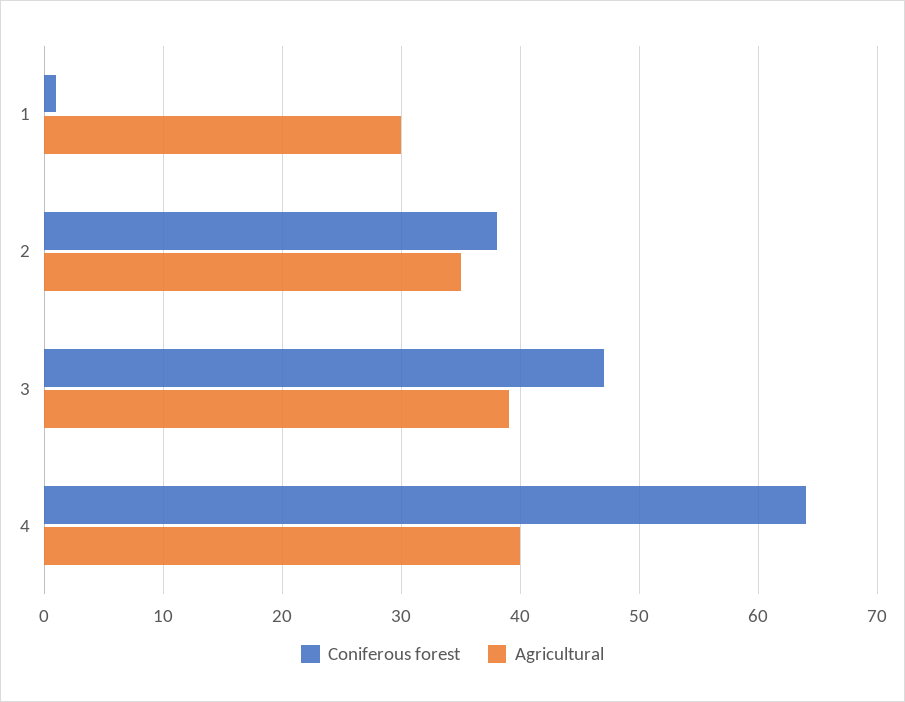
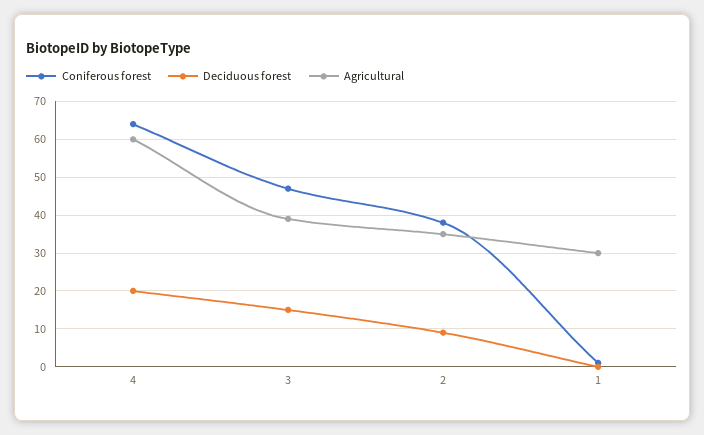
Agricultural, 4: 40 -> 60
Deciduous forest, 4: none -> 20
Deciduous forest, 3: none -> 15
Deciduous forest, 2: none -> 10
Deciduous forest, 1: none -> 0

